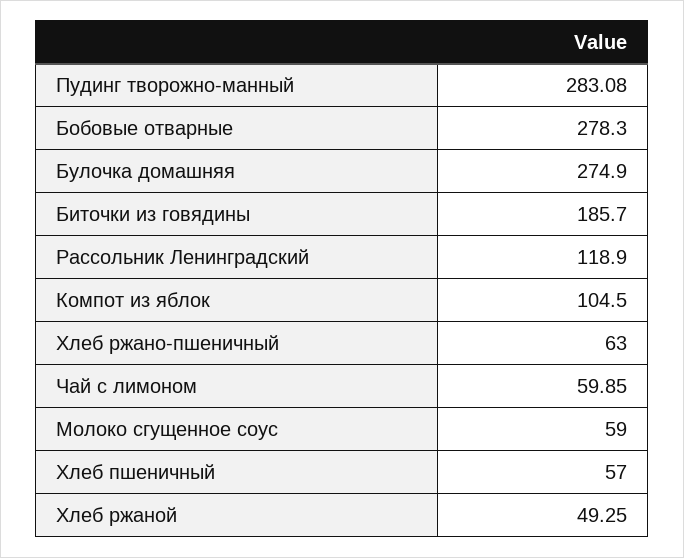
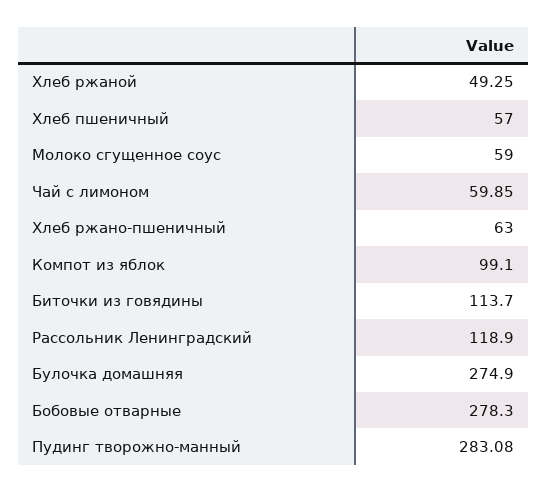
Биточки из говядины: 185.7 -> 113.7
Компот из яблок: 104.5 -> 99.1

